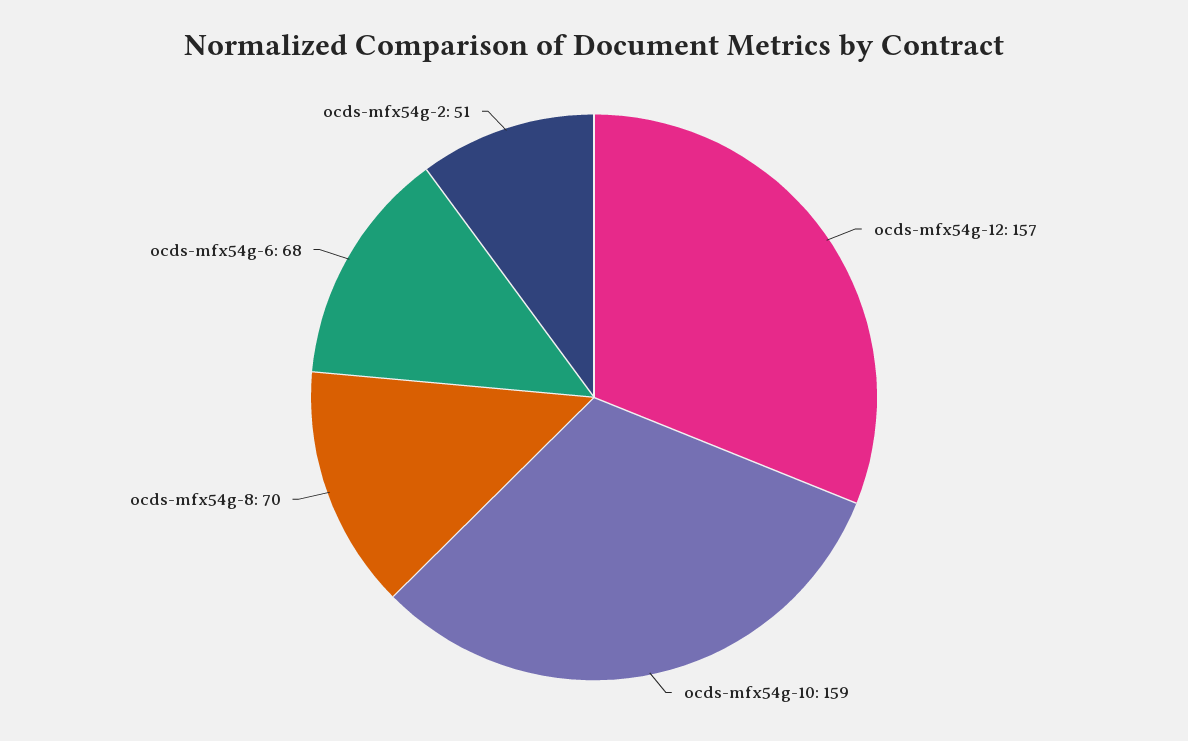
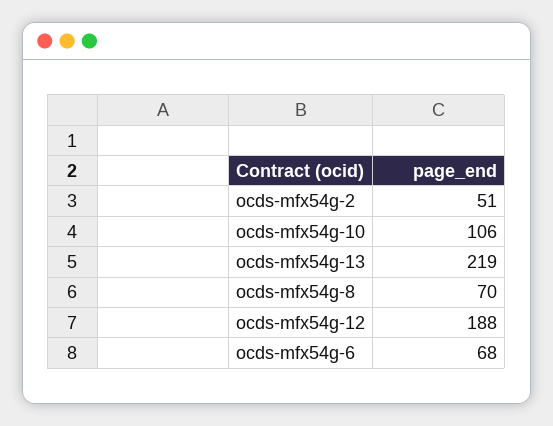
ocds-mfx54g-12: 157 -> 188
ocds-mfx54g-10: 159 -> 106
ocds-mfx54g-13: none -> 219

